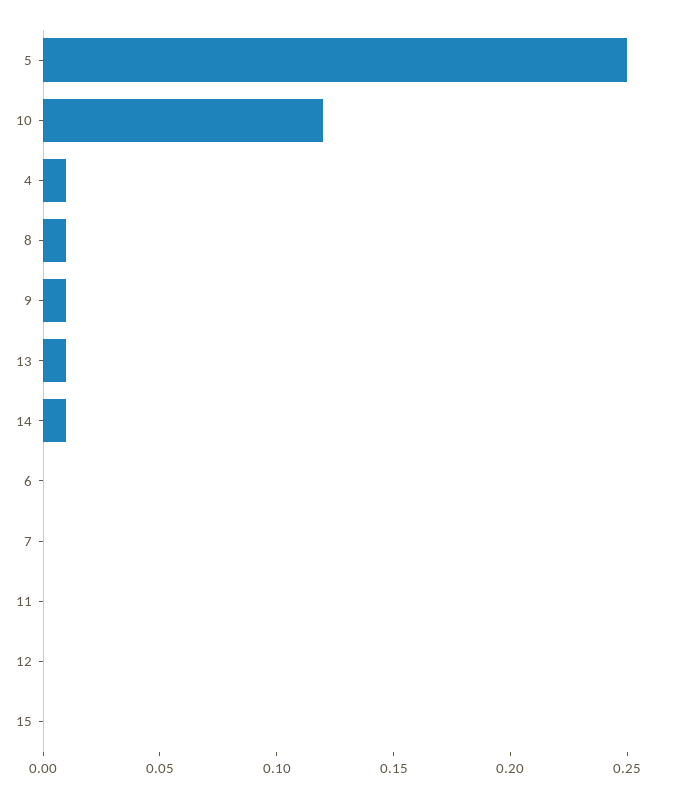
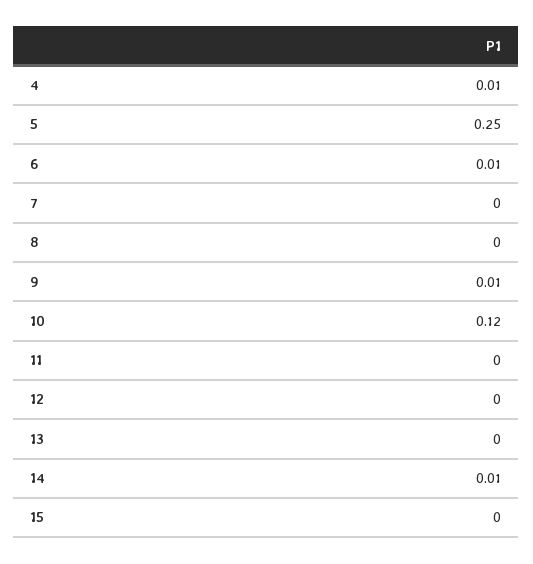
8: 0.01 -> 0
13: 0.01 -> 0
6: 0 -> 0.01

